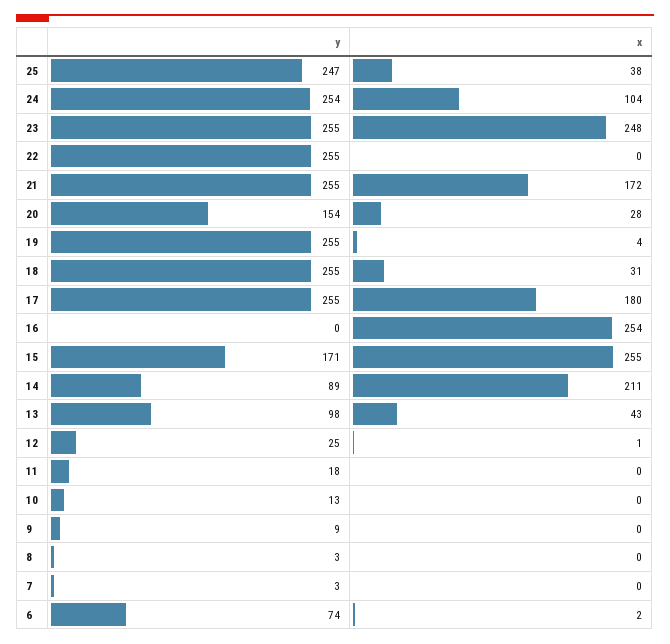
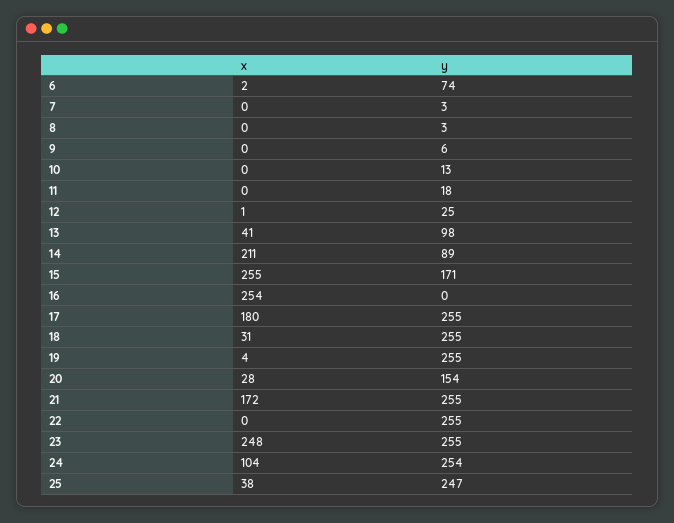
x, 13: 43 -> 41
y, 9: 9 -> 6

